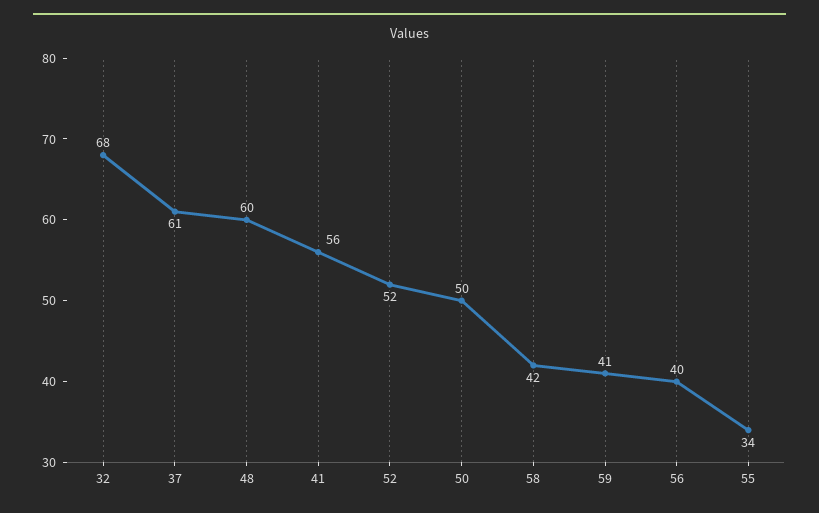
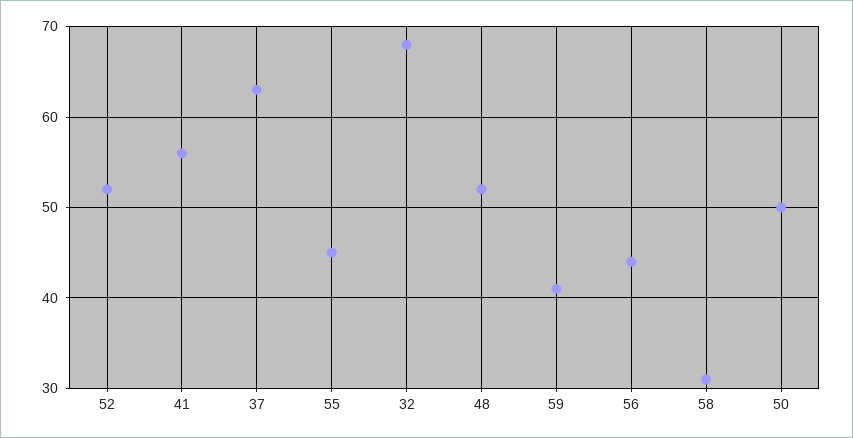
37: 61 -> 63
48: 60 -> 52
58: 42 -> 31
56: 40 -> 44
55: 34 -> 45

